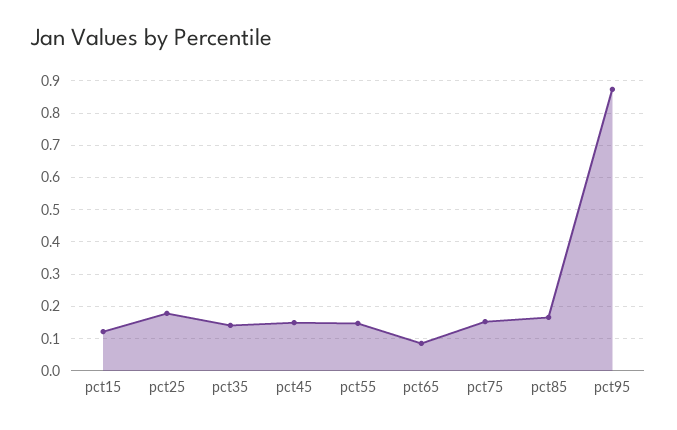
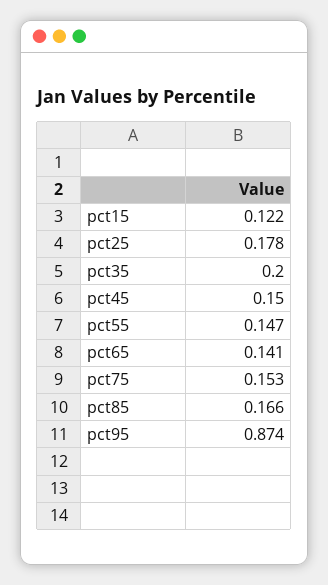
pct35: 0.14 -> 0.2
pct65: 0.08 -> 0.141

